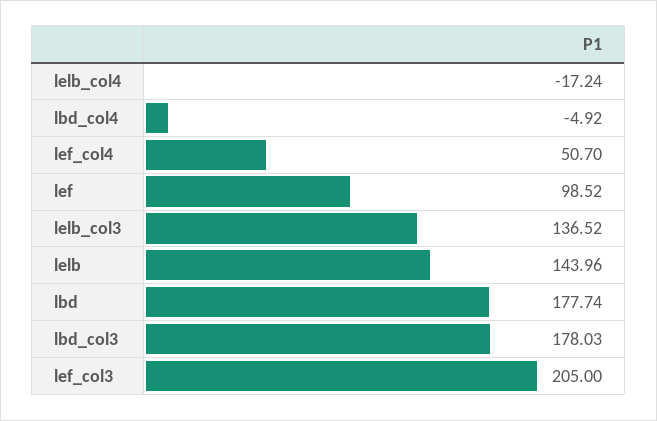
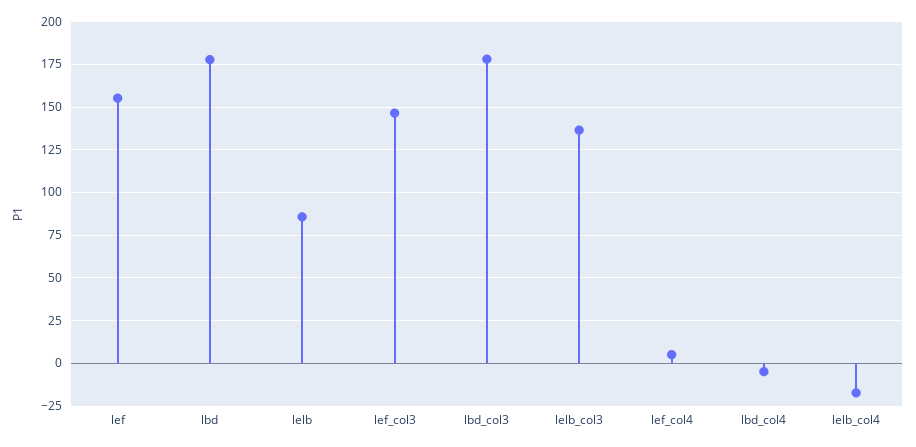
lef_col4: 50.7 -> 5
lef: 98.52 -> 155
lelb: 143.96 -> 85
lef_col3: 205 -> 145

